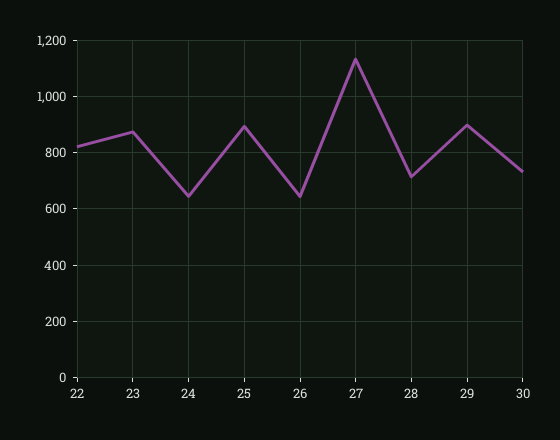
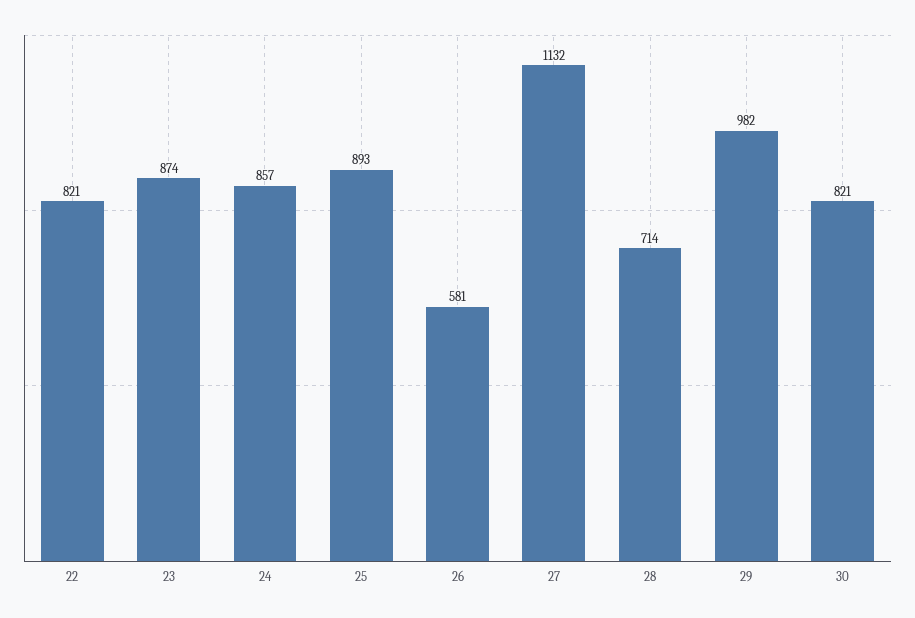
24: 650 -> 857
26: 650 -> 581
29: 900 -> 982
30: 725 -> 821

